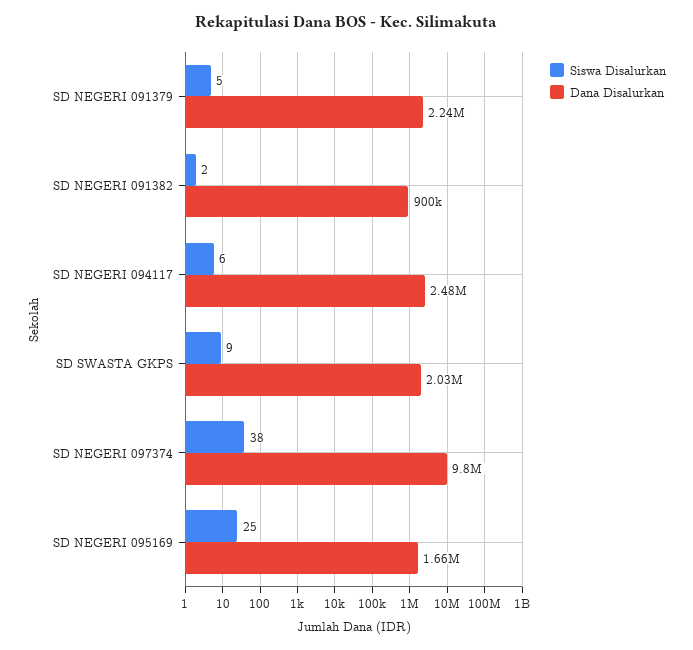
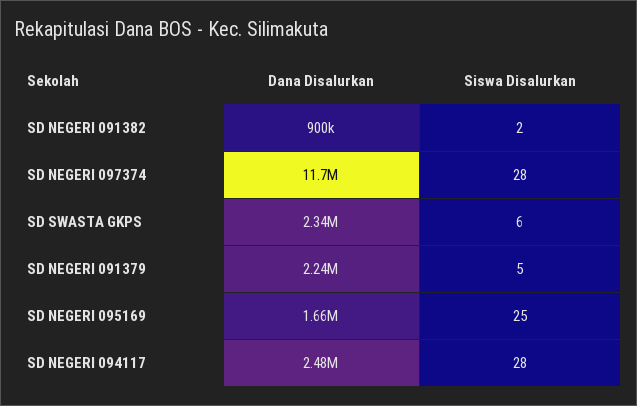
Siswa Disalurkan, SD NEGERI 094117: 6 -> 28
Siswa Disalurkan, SD SWASTA GKPS: 9 -> 6
Dana Disalurkan, SD SWASTA GKPS: 2030000 -> 2340000
Siswa Disalurkan, SD NEGERI 097374: 38 -> 28
Dana Disalurkan, SD NEGERI 097374: 9800000 -> 11700000

